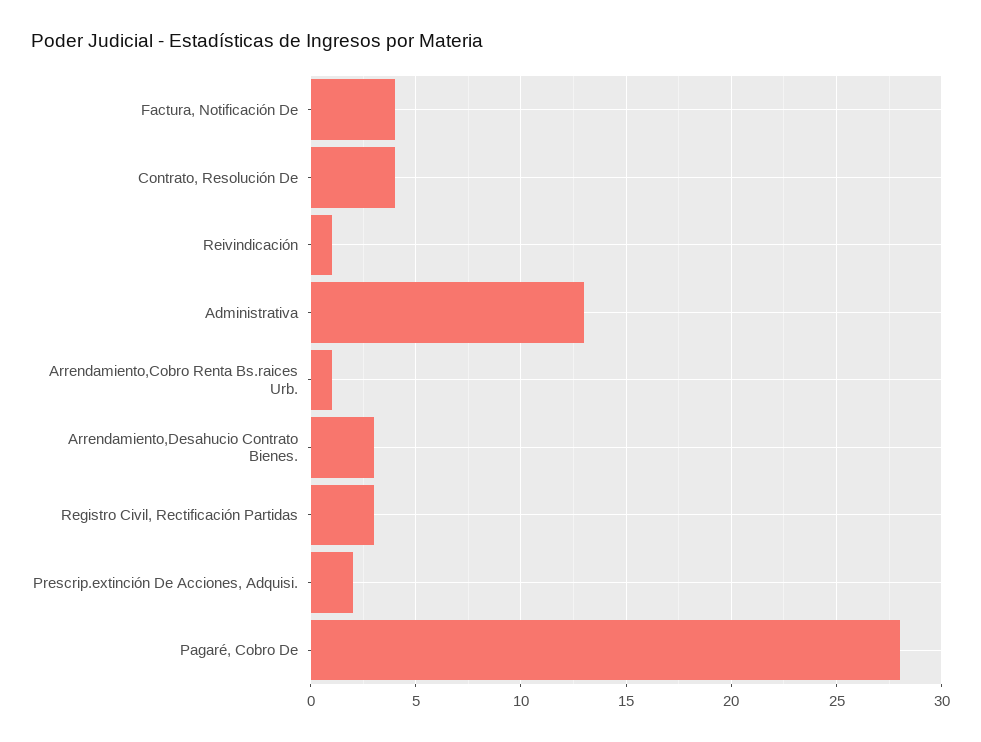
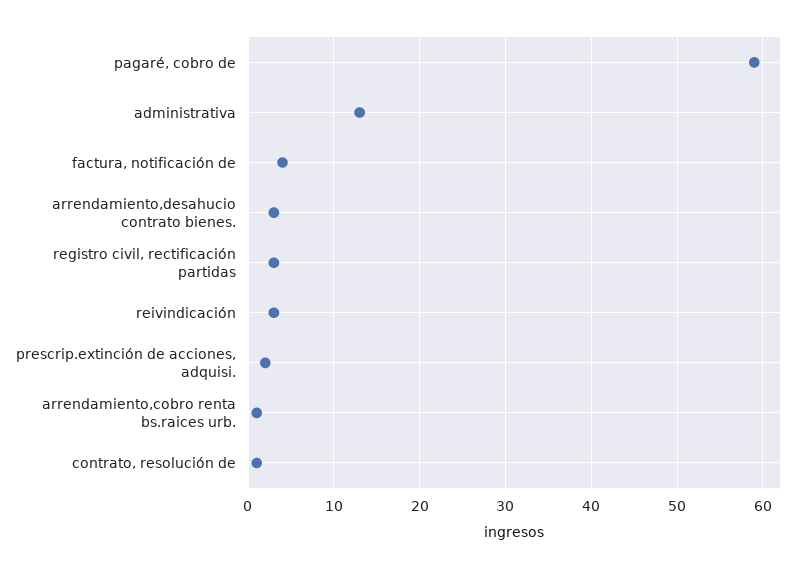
Contrato, Resolución De: 4 -> 1
Reivindicación: 1 -> 3
Pagaré, Cobro De: 28 -> 59

